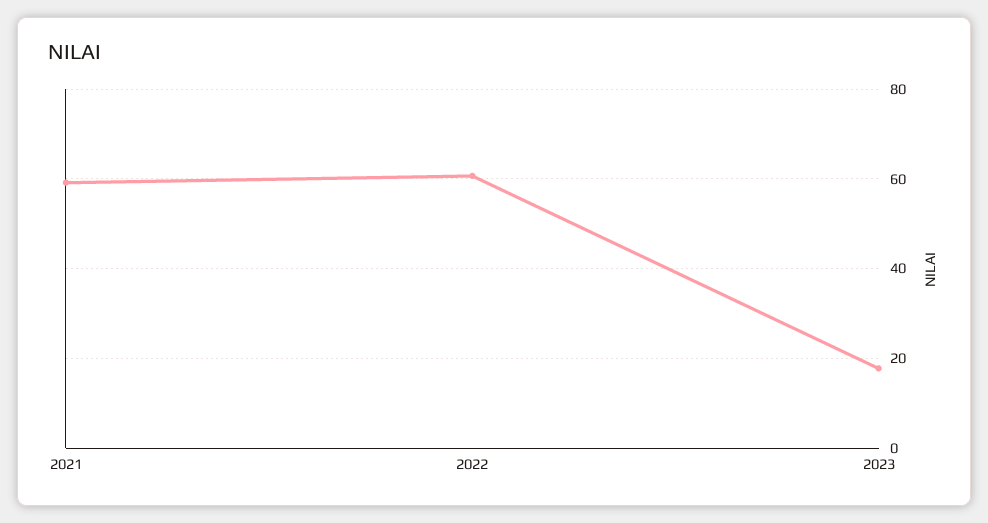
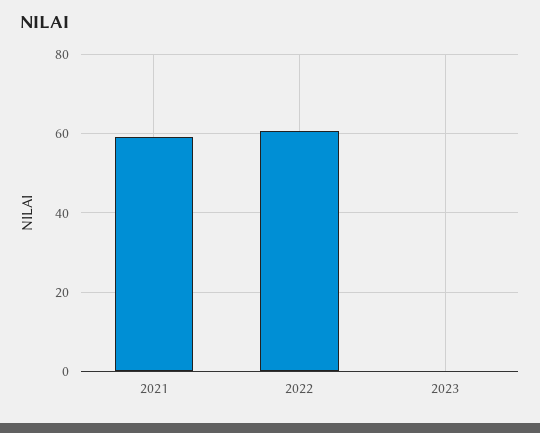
2023: 18 -> 0

